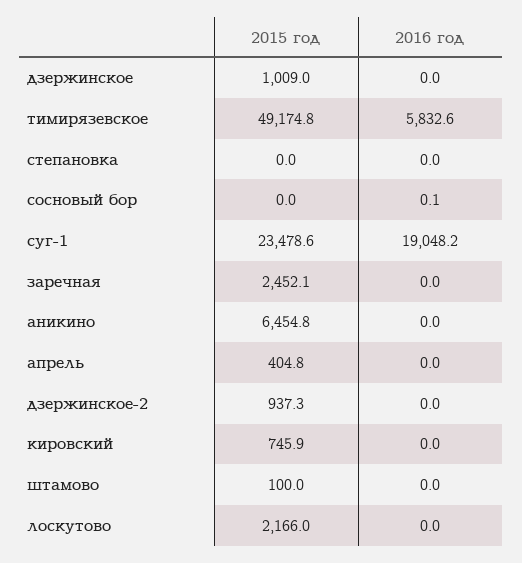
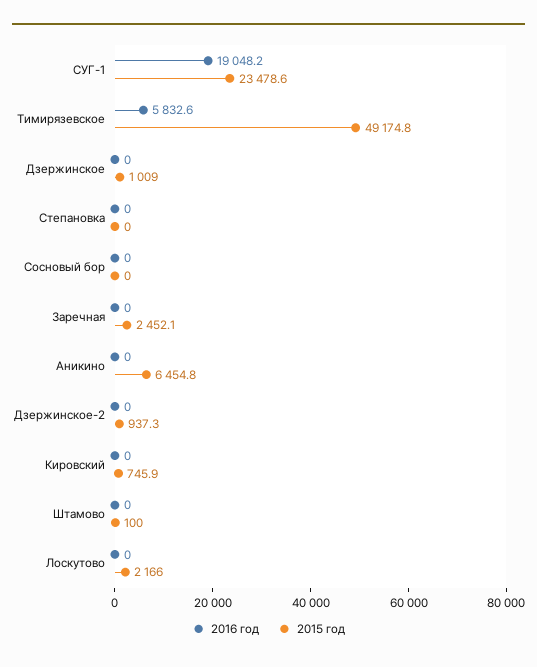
2016 год, сосновый бор: 0.1 -> 0
2015 год, апрель: 404.8 -> none
2016 год, апрель: 0 -> none

